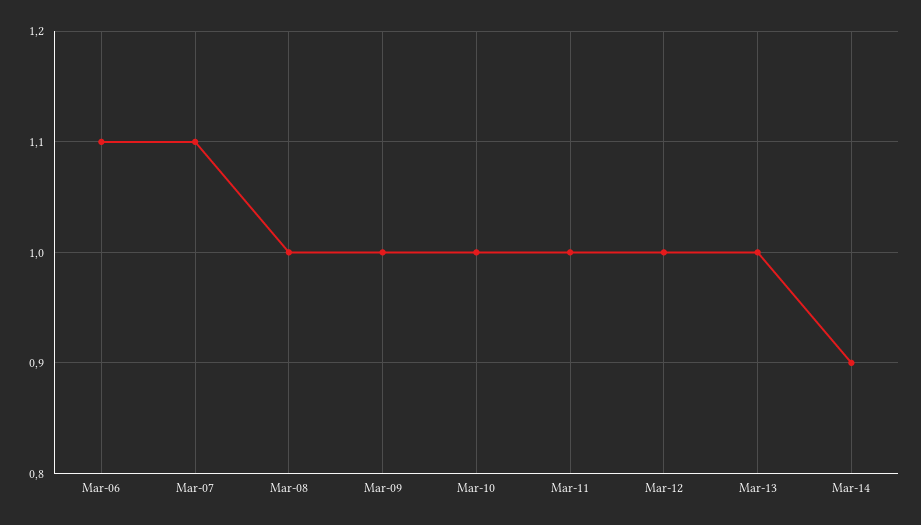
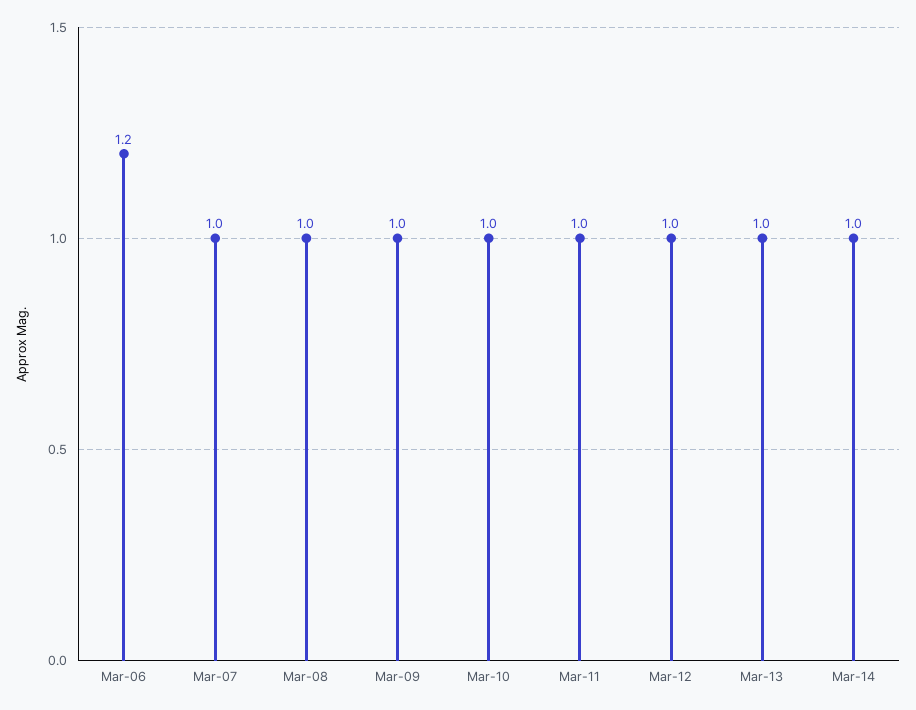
Mar-06: 1.1 -> 1.2
Mar-07: 1.1 -> 1
Mar-14: 0.9 -> 1

